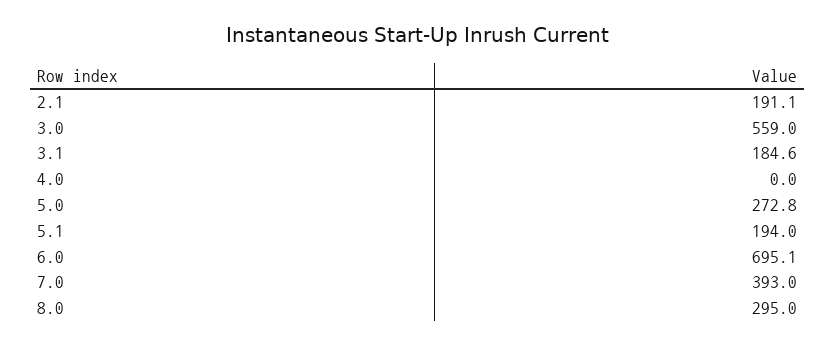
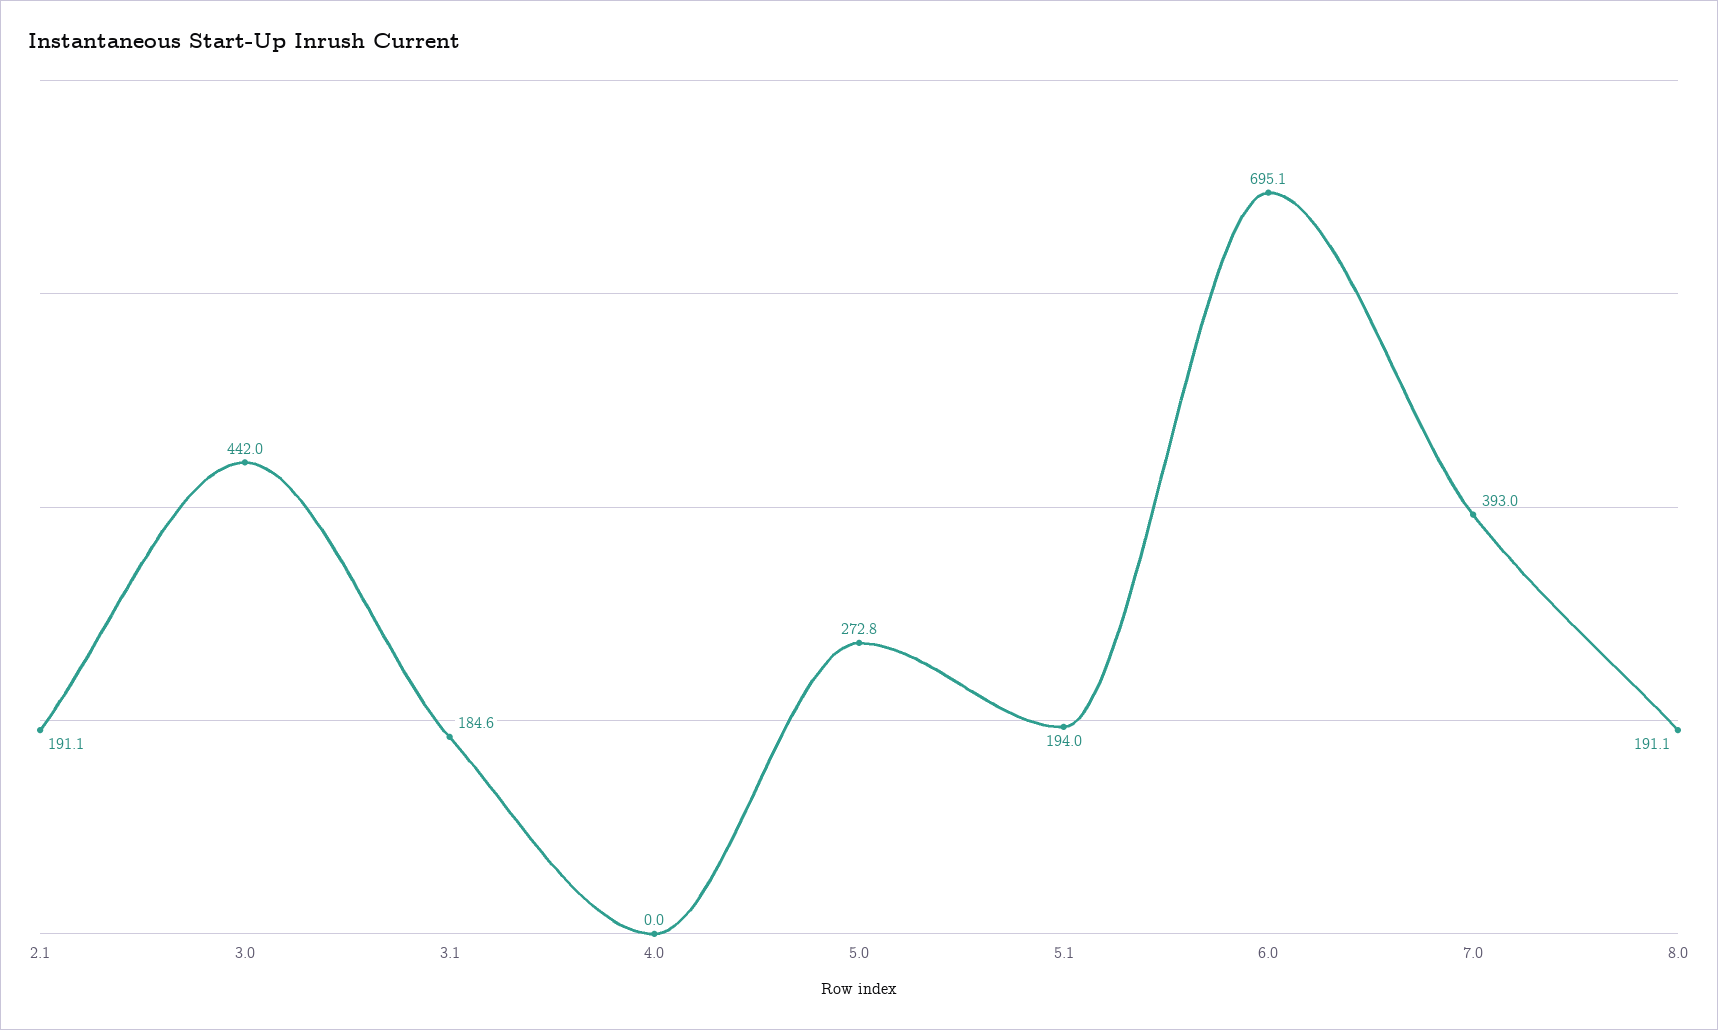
3.0: 559 -> 442
8.0: 295 -> 191.1

